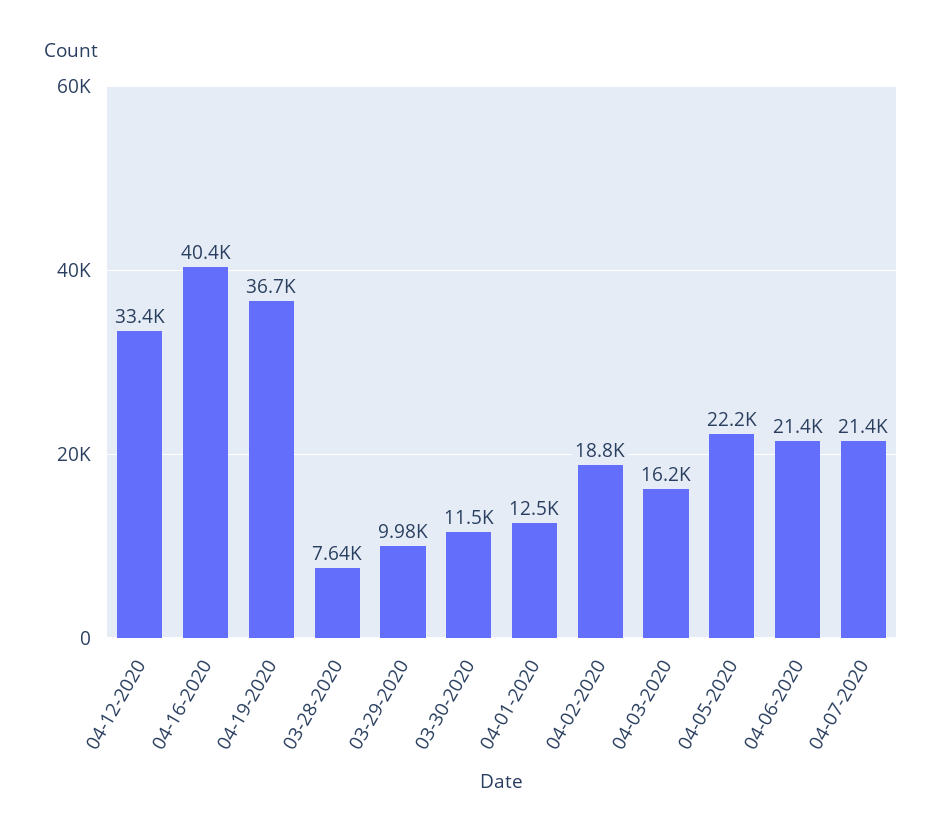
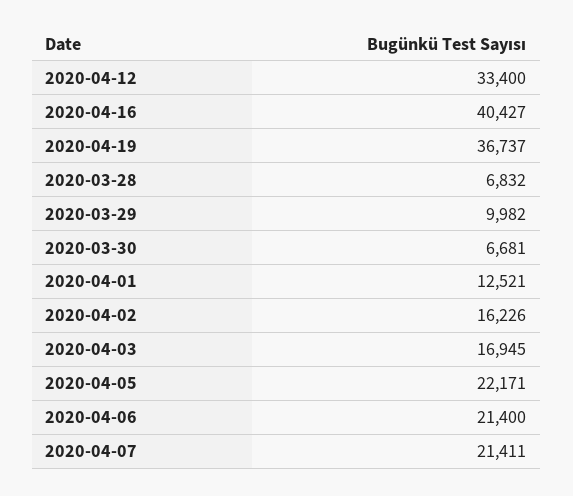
03-28-2020: 7640 -> 6832
03-30-2020: 11500 -> 6681
04-02-2020: 18800 -> 16226
04-03-2020: 16200 -> 16945

